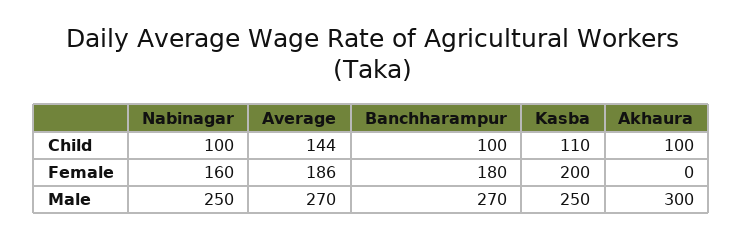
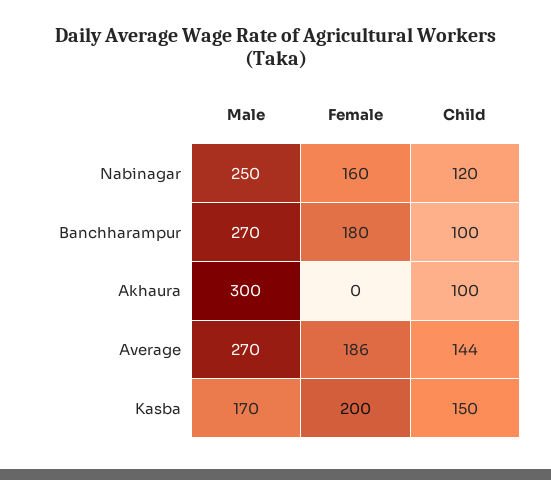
Nabinagar, Child: 100 -> 120
Kasba, Child: 110 -> 150
Kasba, Male: 250 -> 170

